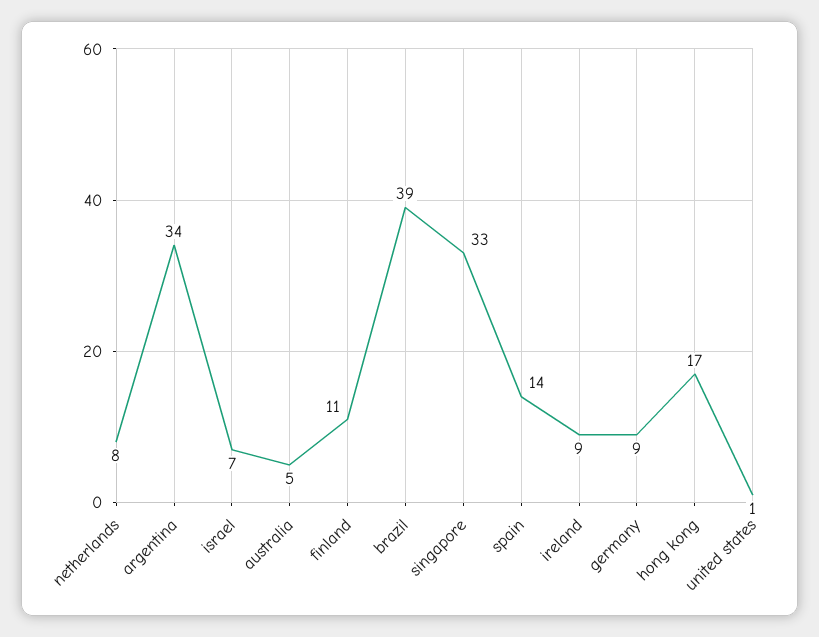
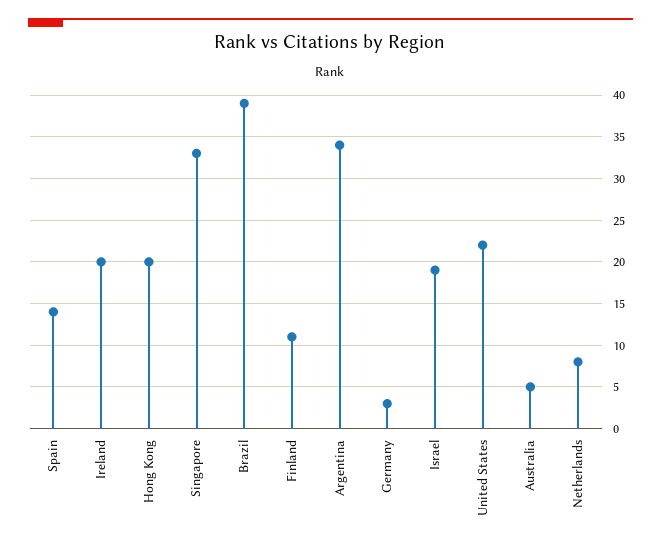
israel: 7 -> 19
ireland: 9 -> 20
germany: 9 -> 3
hong kong: 17 -> 20
united states: 1 -> 22

